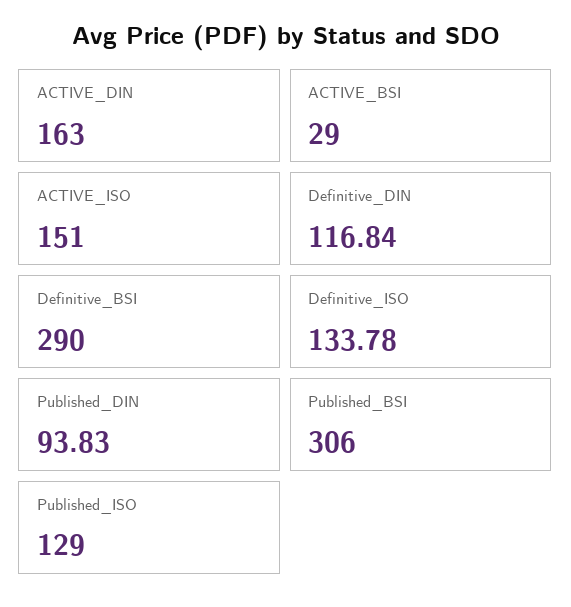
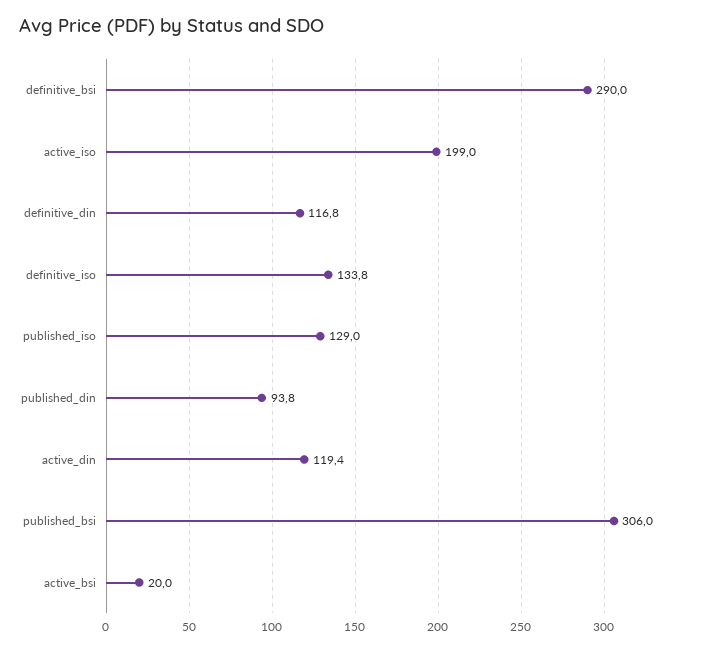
ACTIVE_DIN: 163 -> 119.4
ACTIVE_BSI: 29 -> 20
ACTIVE_ISO: 151 -> 199

